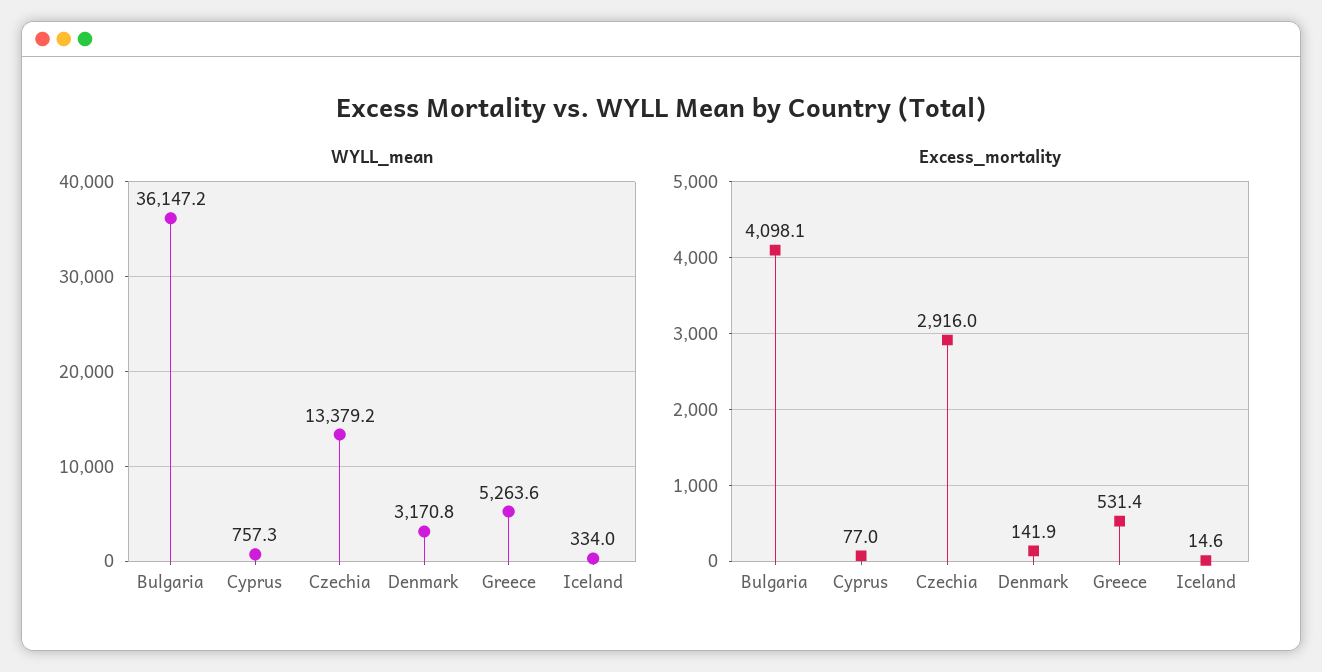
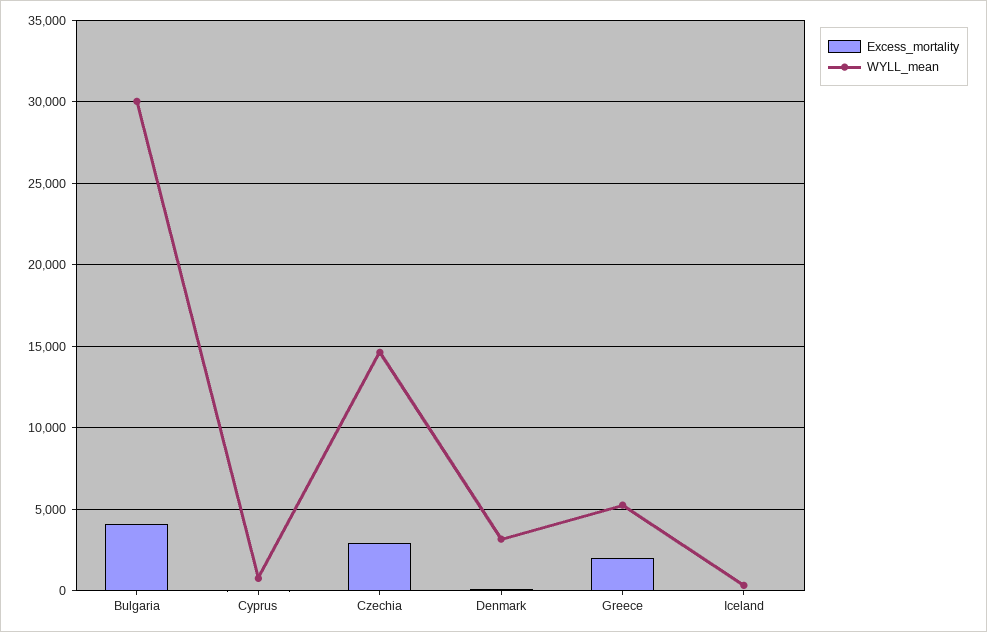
WYLL_mean, Bulgaria: 36147.2 -> 30000
WYLL_mean, Czechia: 13379.2 -> 14500
Excess_mortality, Greece: 531.4 -> 2000

